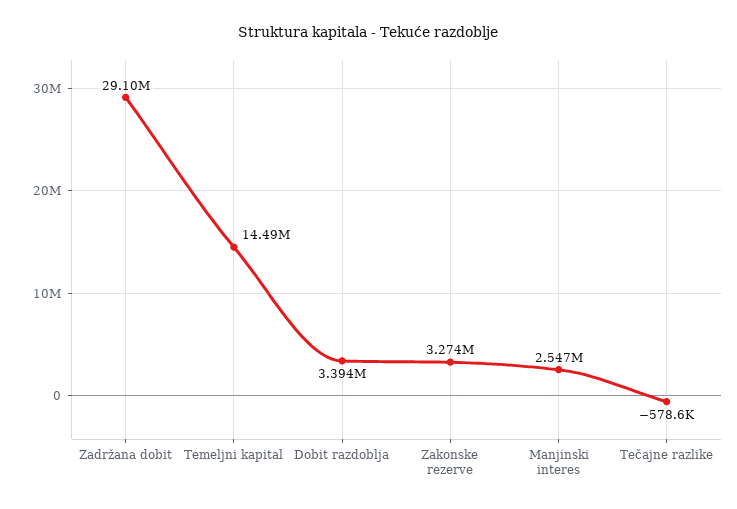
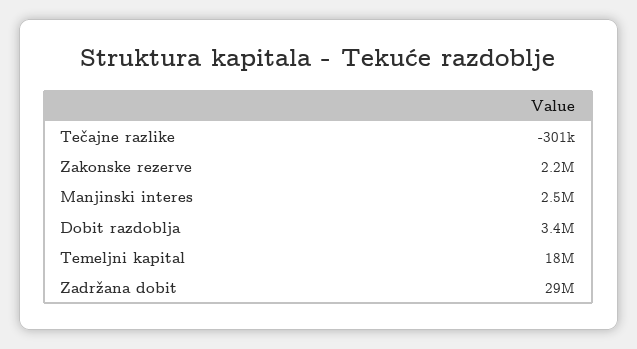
Temeljni kapital: 14490000 -> 18000000
Zakonske rezerve: 3274000 -> 2200000
Tečajne razlike: -578600 -> -301000

